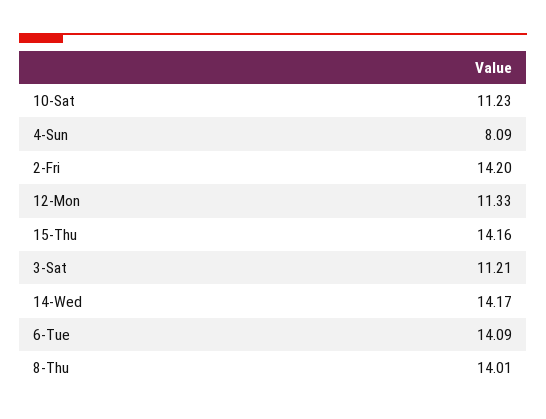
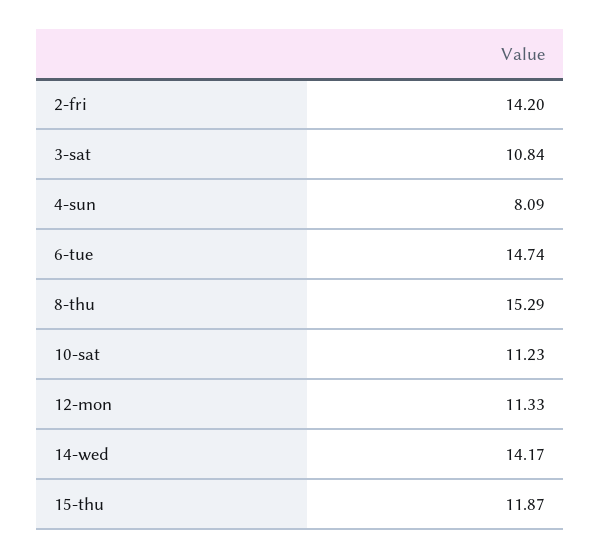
15-Thu: 14.16 -> 11.87
3-Sat: 11.21 -> 10.84
6-Tue: 14.09 -> 14.74
8-Thu: 14.01 -> 15.29

